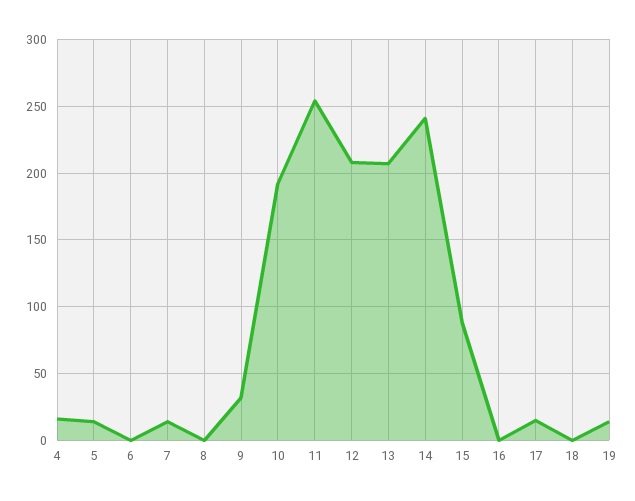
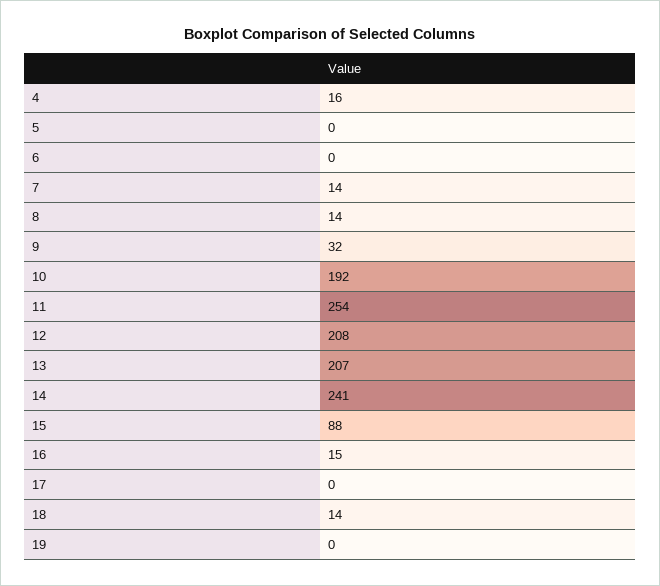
5: 15 -> 0
8: 0 -> 14
16: 0 -> 15
17: 15 -> 0
18: 0 -> 14
19: 15 -> 0

